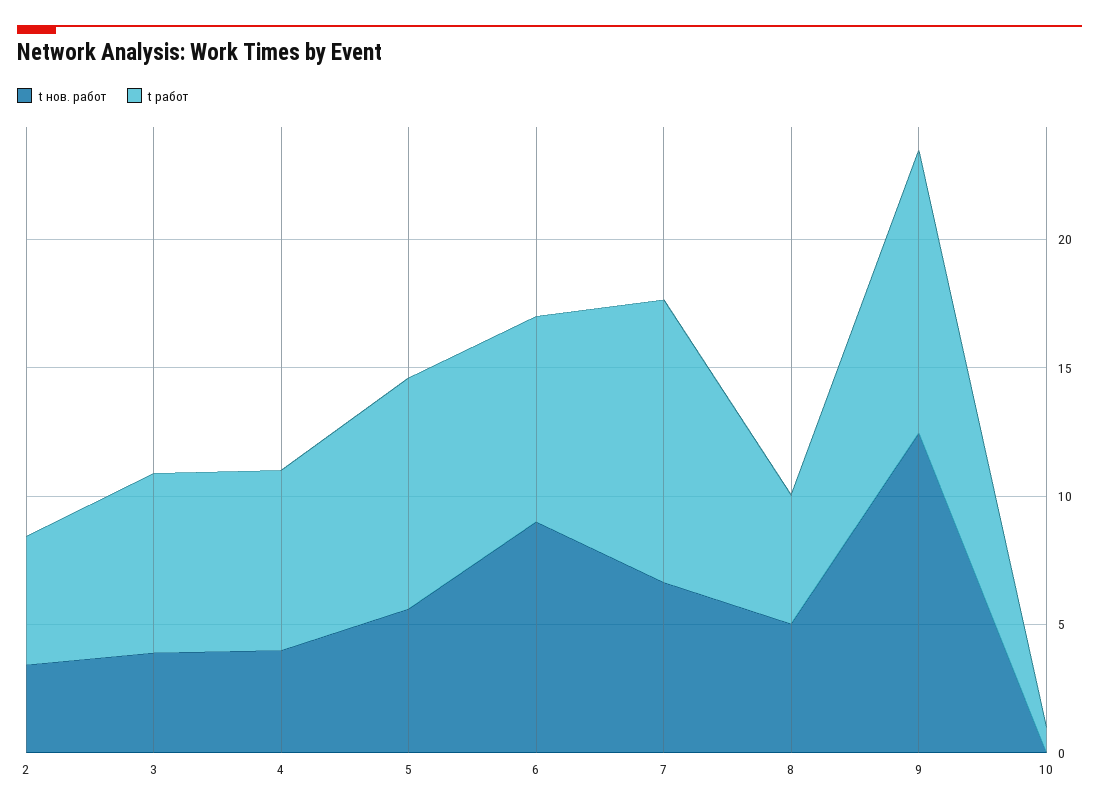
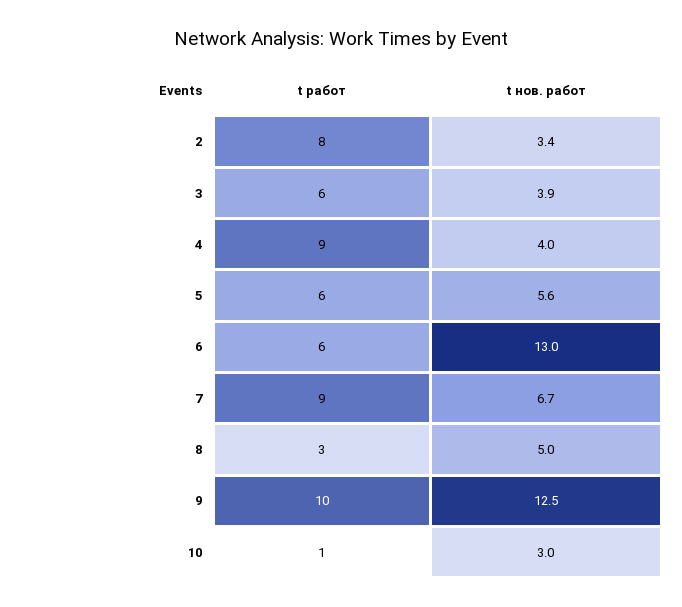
t работ, 2: 5 -> 8
t работ, 3: 7 -> 6
t работ, 4: 7 -> 9
t работ, 5: 9 -> 6
t нов. работ, 6: 9 -> 13
t работ, 6: 8 -> 6
t работ, 7: 11 -> 9
t работ, 8: 5 -> 3
t работ, 9: 11 -> 10
t нов. работ, 10: 0 -> 3

